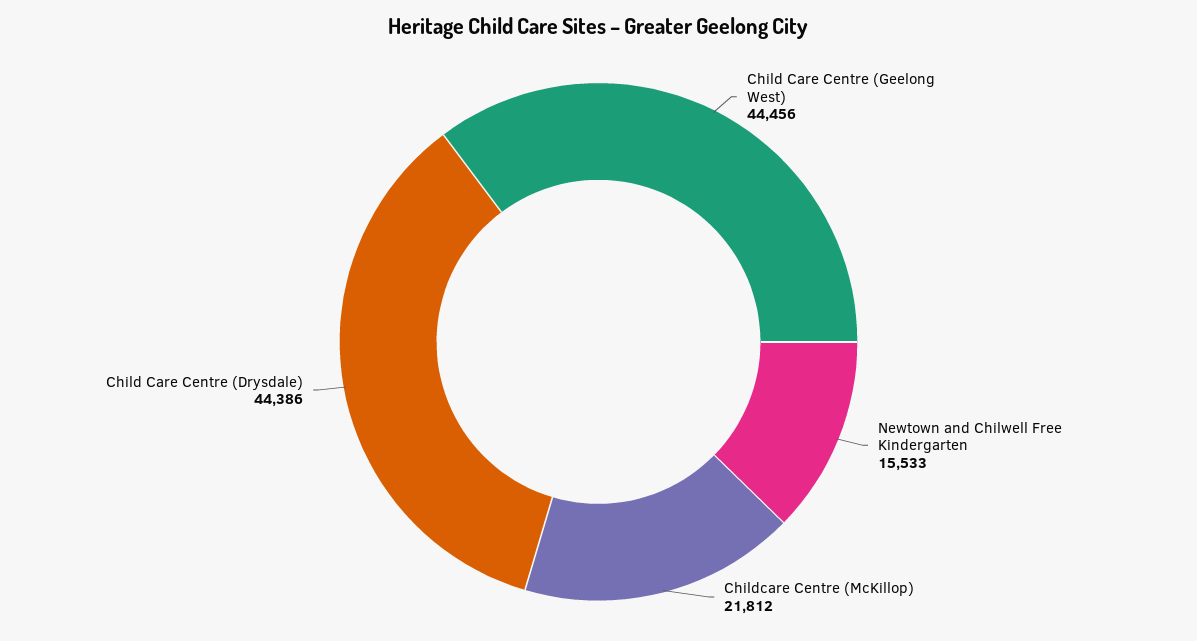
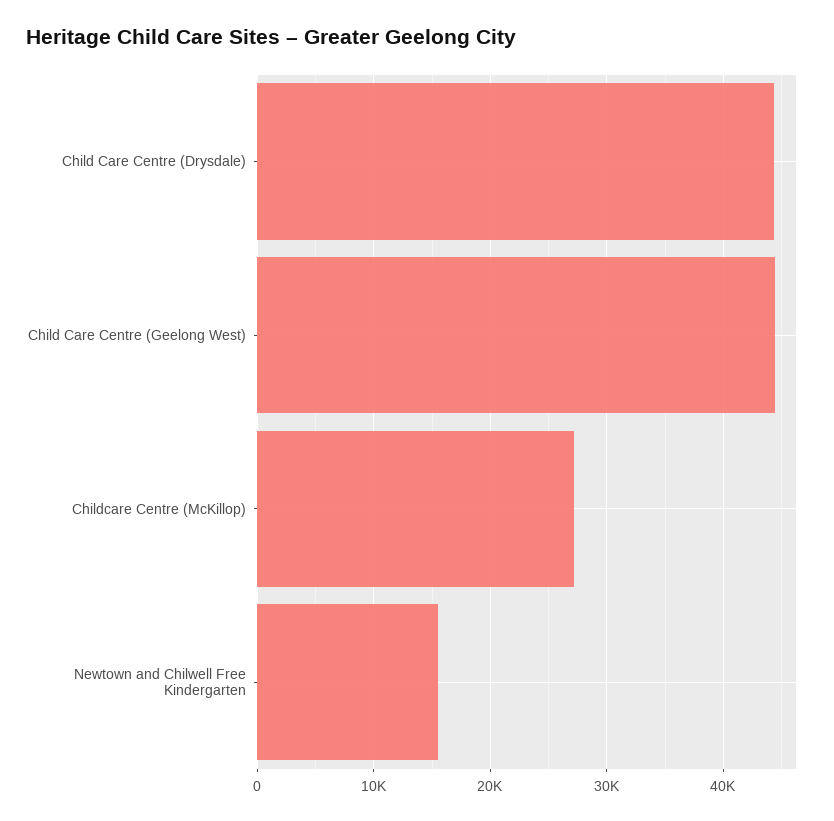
Childcare Centre (McKillop): 21812 -> 27000

